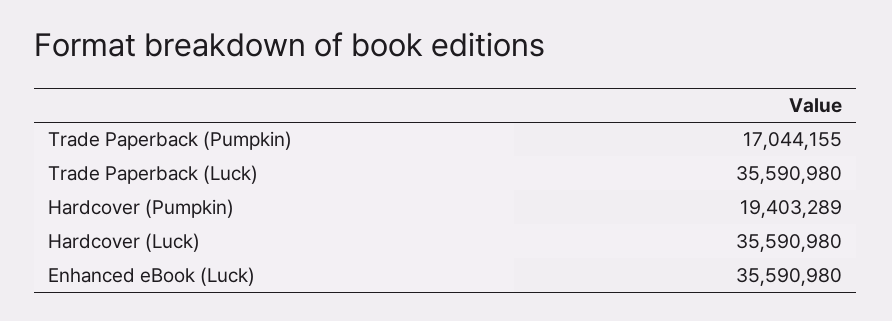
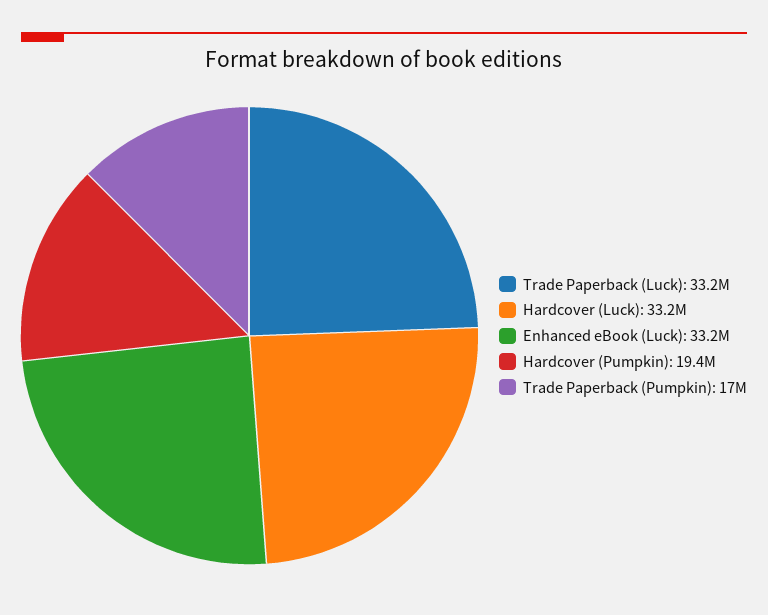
Trade Paperback (Luck): 35590980 -> 33200000
Hardcover (Luck): 35590980 -> 33200000
Enhanced eBook (Luck): 35590980 -> 33200000

